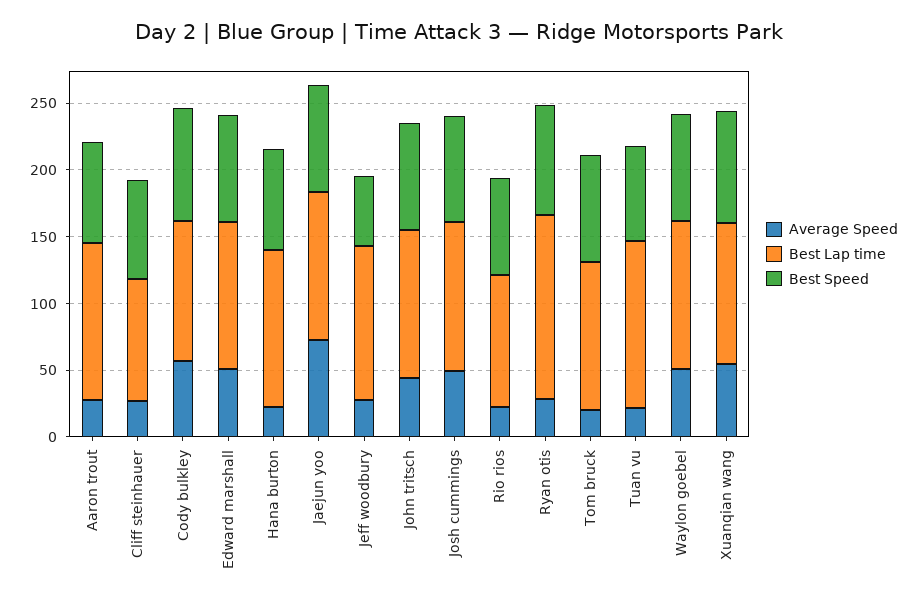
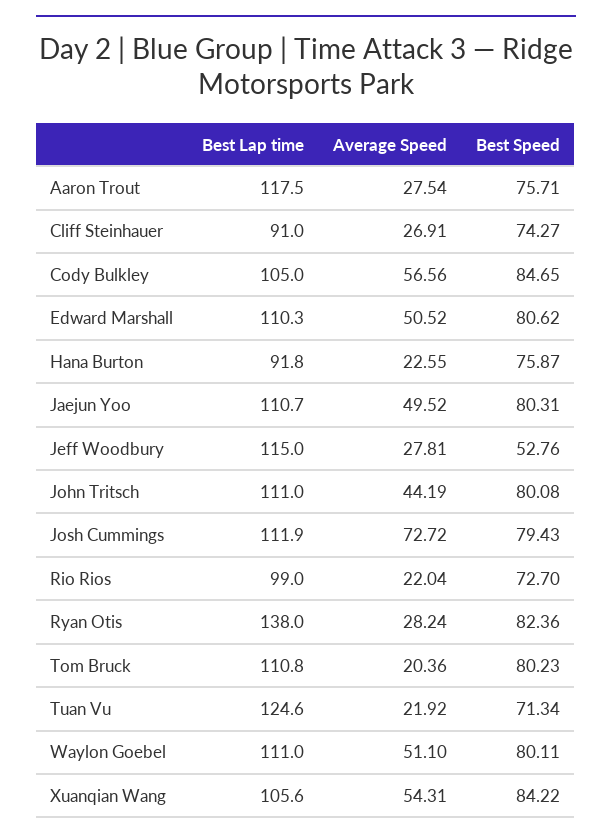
Best Lap time, Hana burton: 120 -> 91.8
Average Speed, Jaejun yoo: 70 -> 49.52
Average Speed, Josh cummings: 50 -> 72.72

